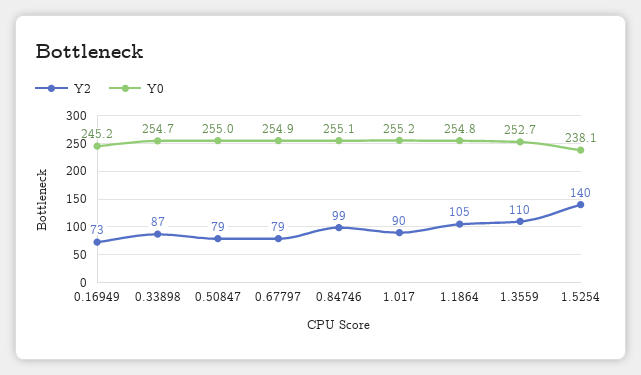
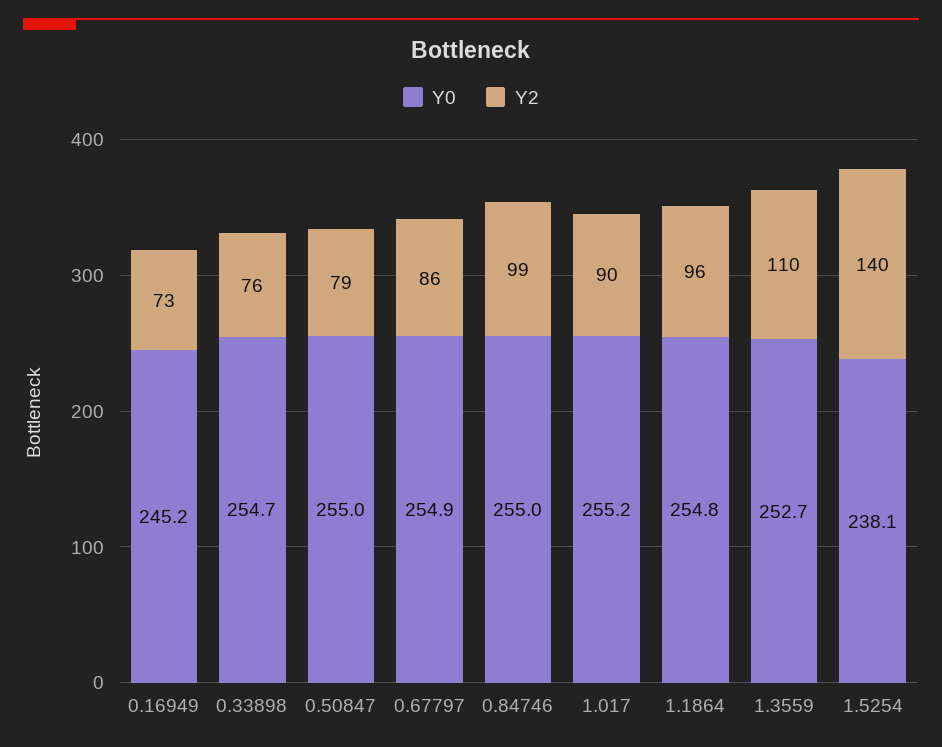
Y2, 0.33898: 87 -> 76
Y2, 0.67797: 79 -> 86
Y0, 0.84746: 255.1 -> 255
Y2, 1.1864: 105 -> 96

